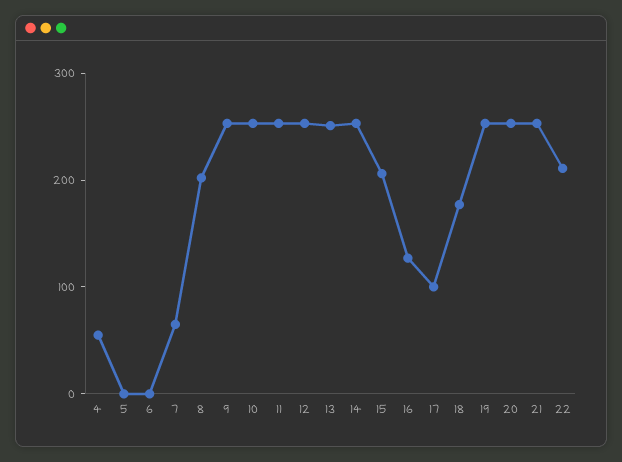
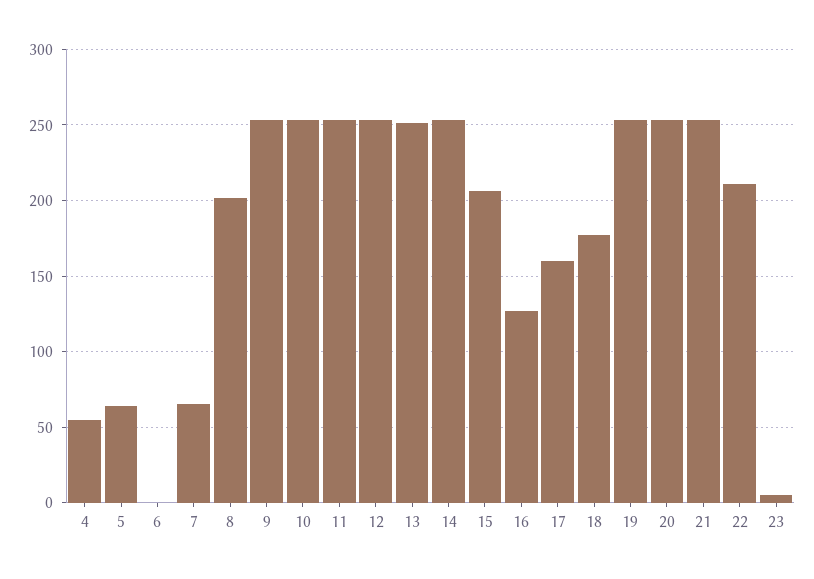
5: 0 -> 65
17: 100 -> 160
23: none -> 5

